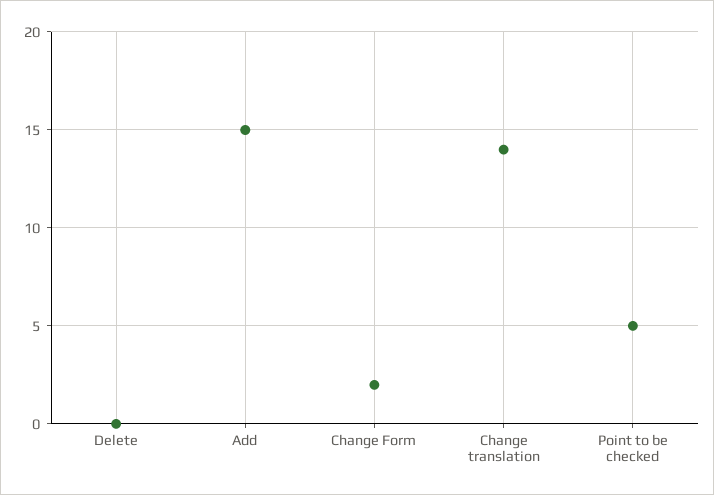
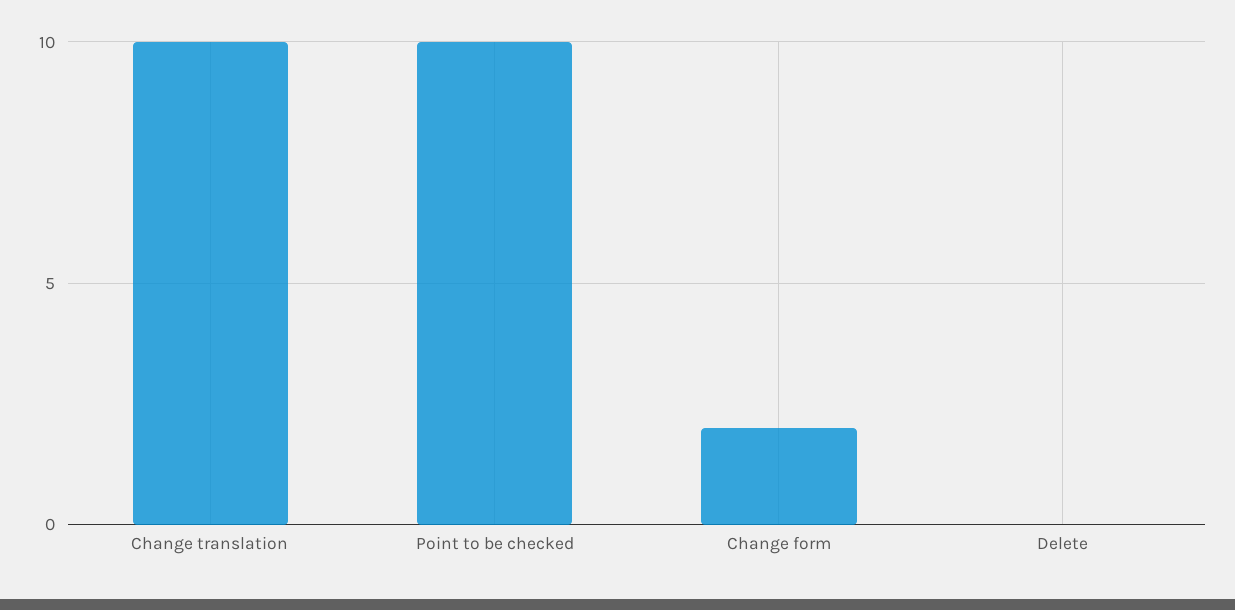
Add: 15 -> none
Change translation: 14 -> 10
Point to be checked: 5 -> 10

